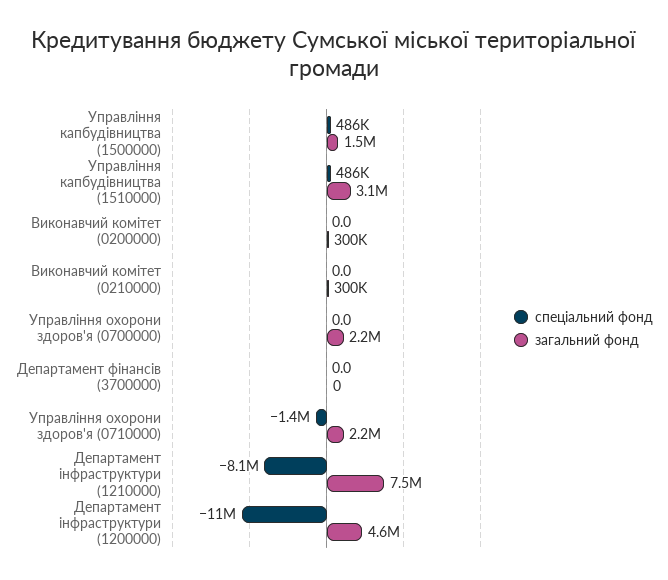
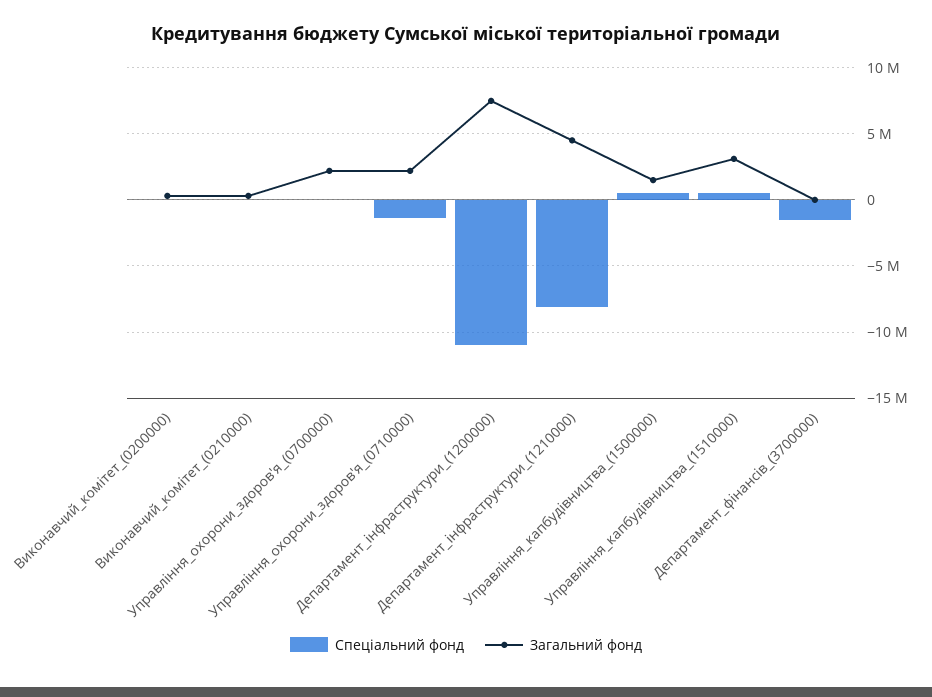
спеціальний фонд, Департамент фінансів (3700000): 0 -> -1500000
загальний фонд, Департамент інфраструктури (1210000): 7500000 -> 4500000
загальний фонд, Департамент інфраструктури (1200000): 4600000 -> 7500000

